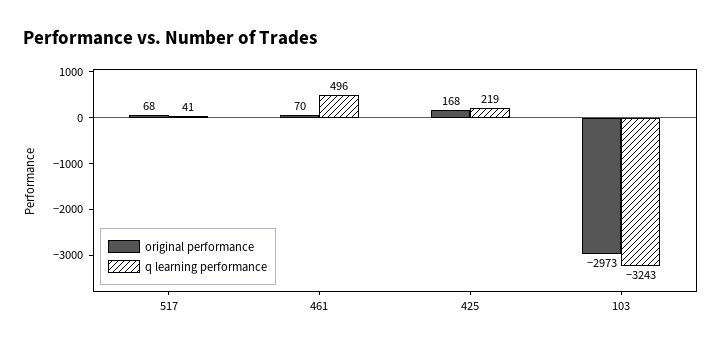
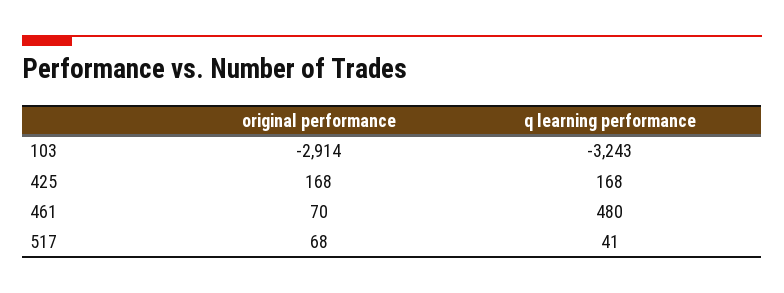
q learning performance, 461: 496 -> 480
q learning performance, 425: 219 -> 168
original performance, 103: -2973 -> -2914

